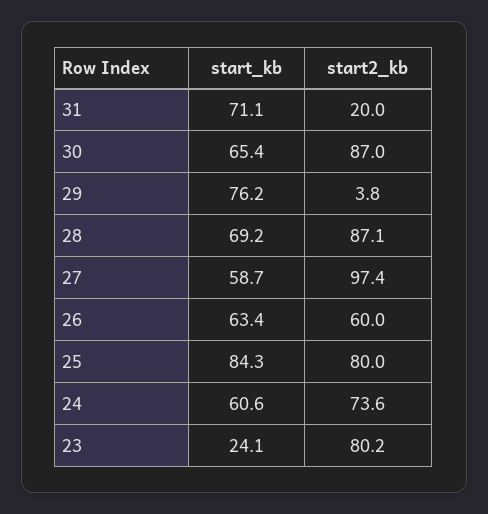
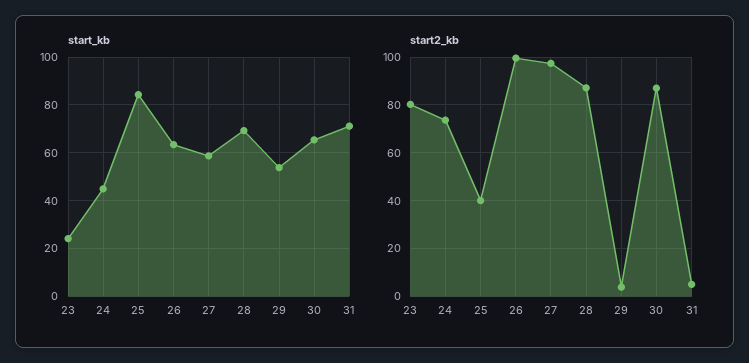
start2_kb, 31: 20 -> 5
start_kb, 29: 76.2 -> 55
start2_kb, 26: 60 -> 100
start2_kb, 25: 80 -> 40
start_kb, 24: 60.6 -> 45

